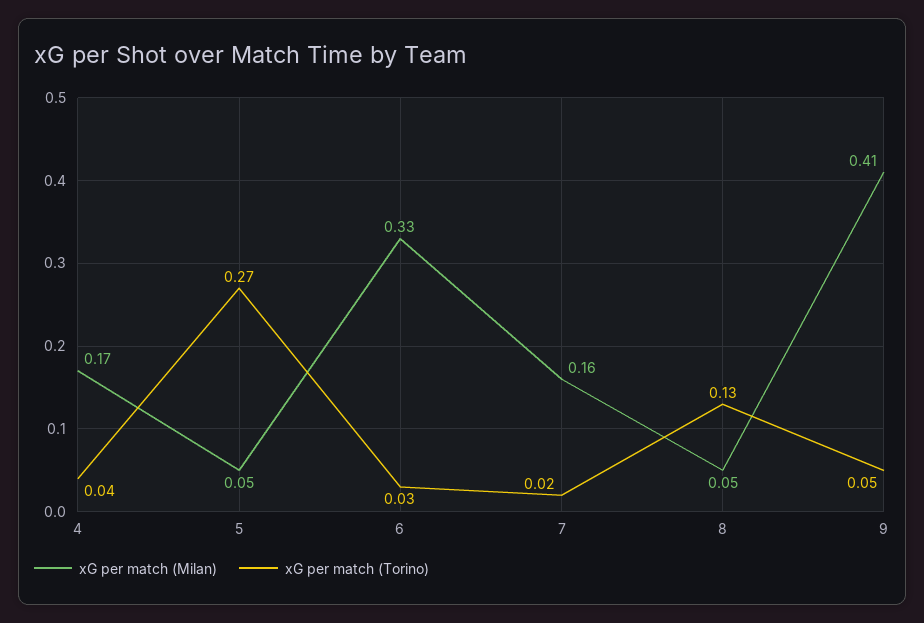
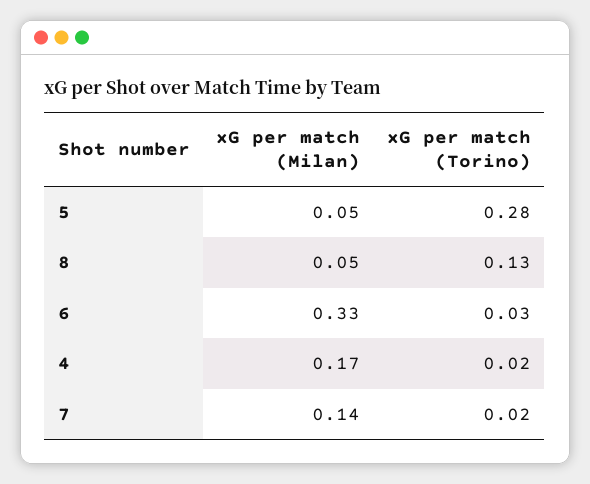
xG per match (Torino), 4: 0.04 -> 0.02
xG per match (Torino), 5: 0.27 -> 0.28
xG per match (Milan), 7: 0.16 -> 0.14
xG per match (Milan), 9: 0.41 -> none
xG per match (Torino), 9: 0.05 -> none

